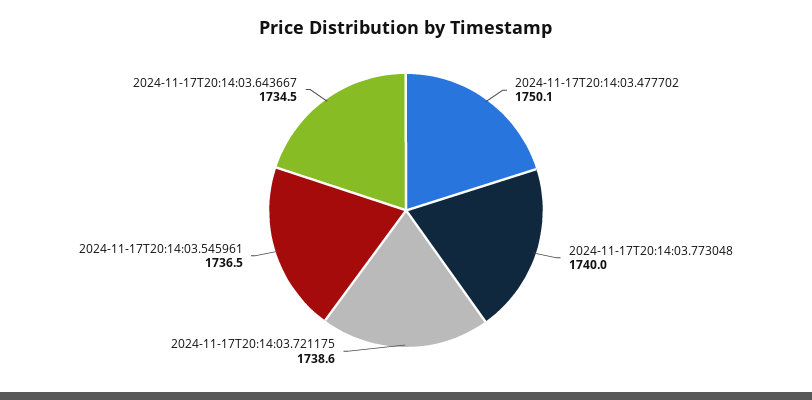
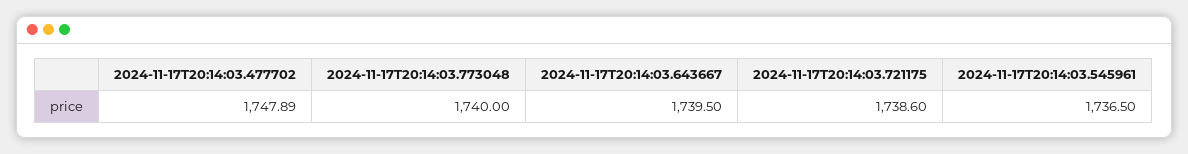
2024-11-17T20:14:03.477702: 1750.1 -> 1747.89
2024-11-17T20:14:03.643667: 1734.5 -> 1739.5

